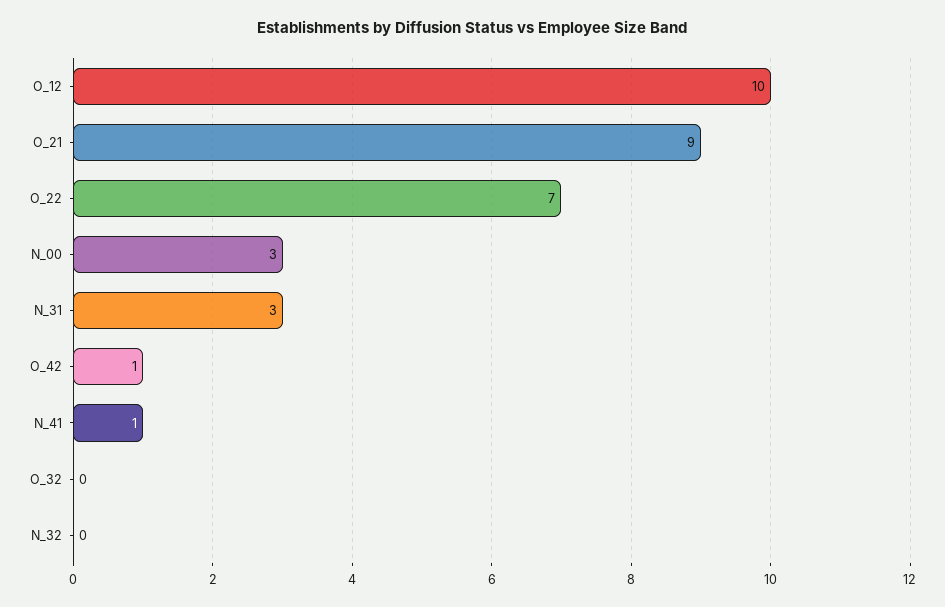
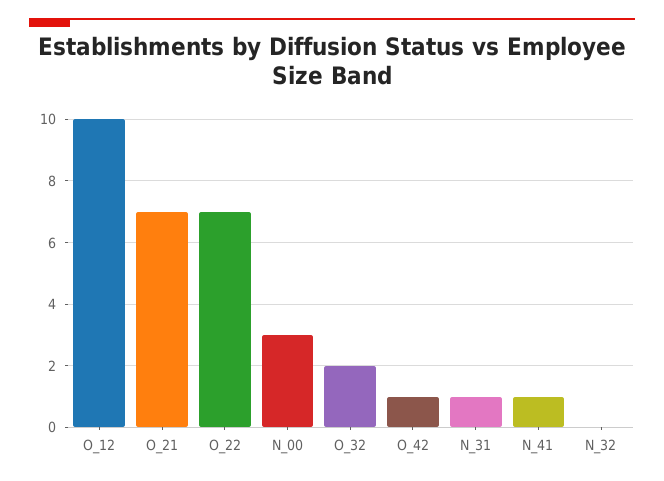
O_21: 9 -> 7
N_31: 3 -> 1
O_32: 0 -> 2

